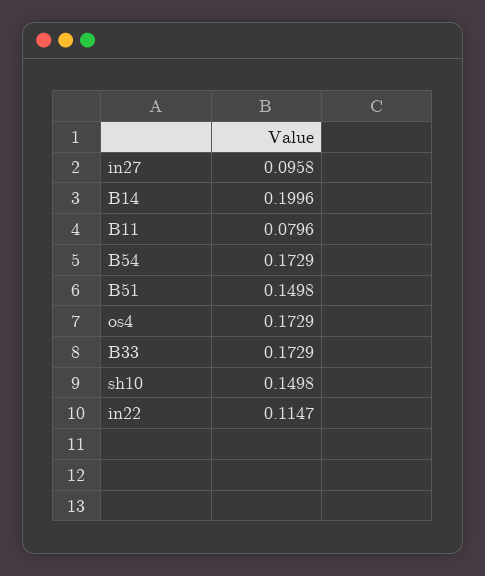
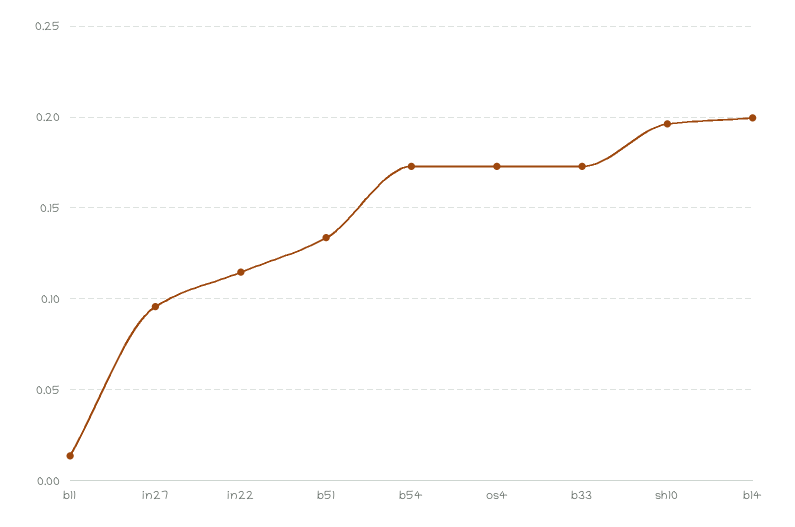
B11: 0.0796 -> 0.015
B51: 0.1498 -> 0.135
sh10: 0.1498 -> 0.195

